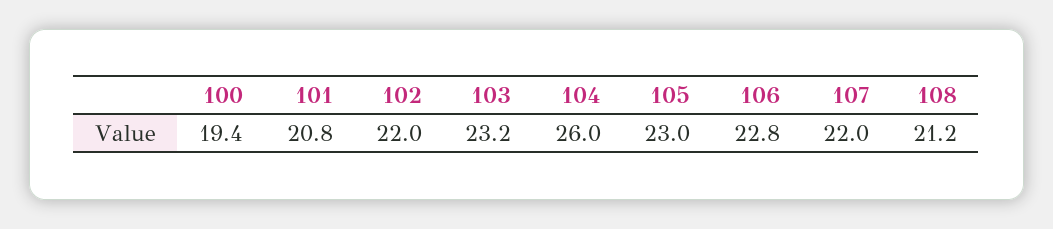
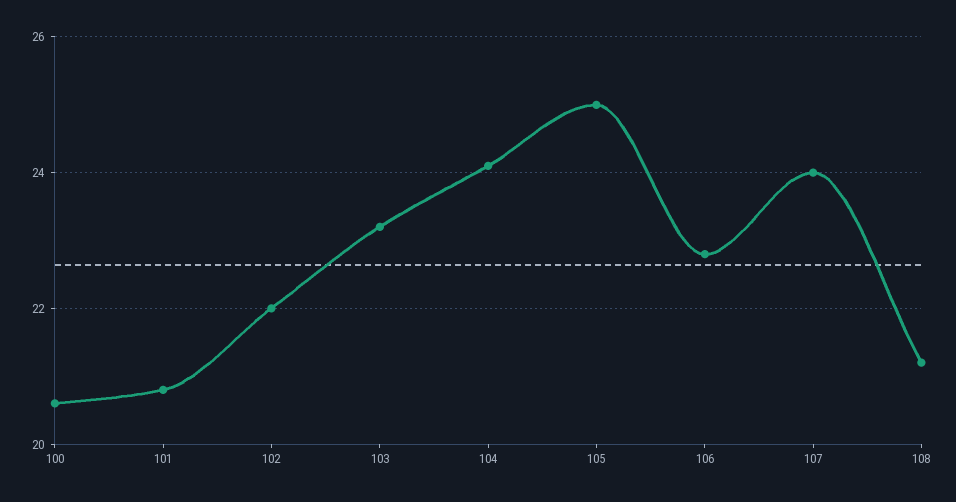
100: 19.4 -> 20.5
104: 26 -> 24
105: 23 -> 25
107: 22 -> 24

